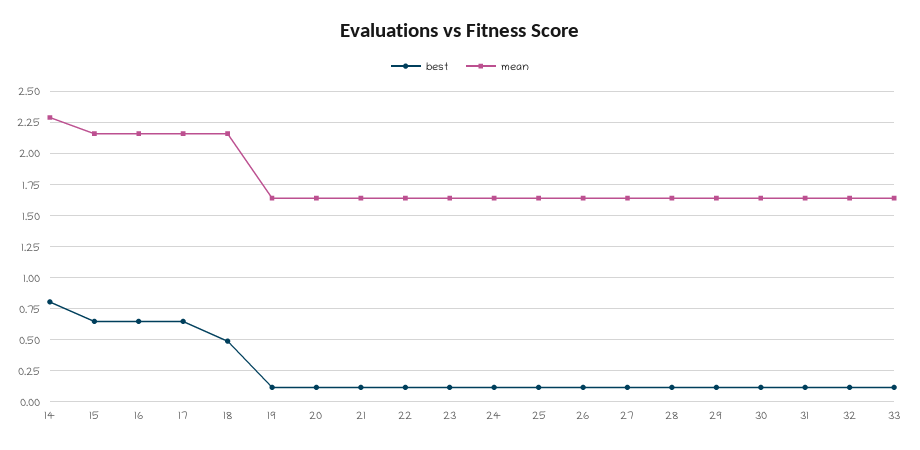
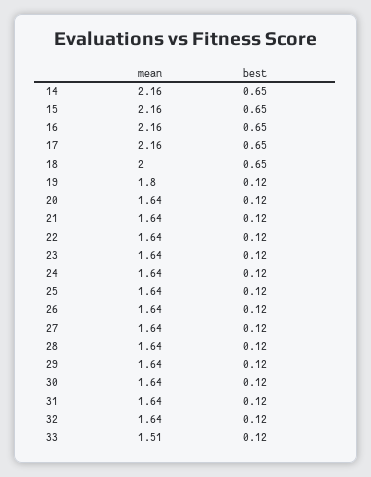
best, 14: 0.8 -> 0.65
mean, 14: 2.3 -> 2.16
best, 18: 0.5 -> 0.65
mean, 18: 2.15 -> 2
mean, 19: 1.65 -> 1.8
mean, 33: 1.65 -> 1.51

